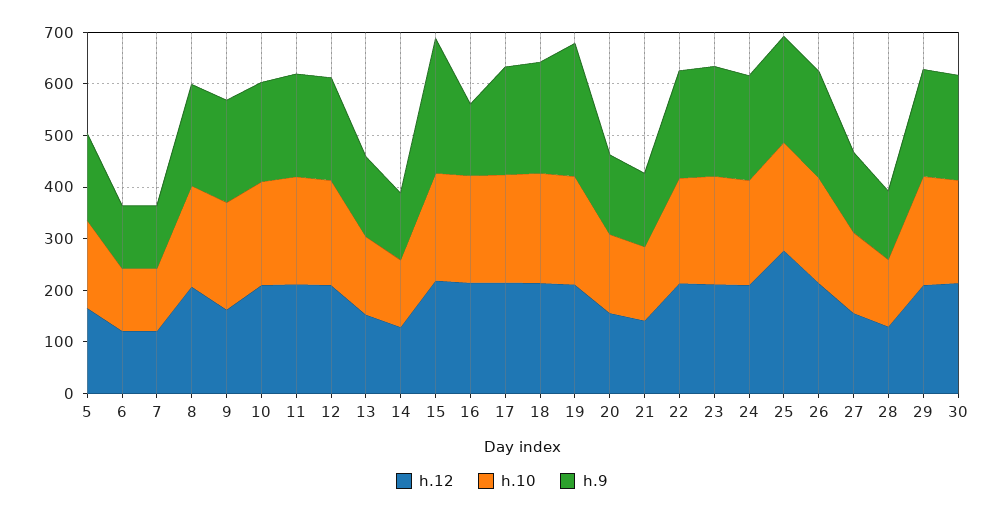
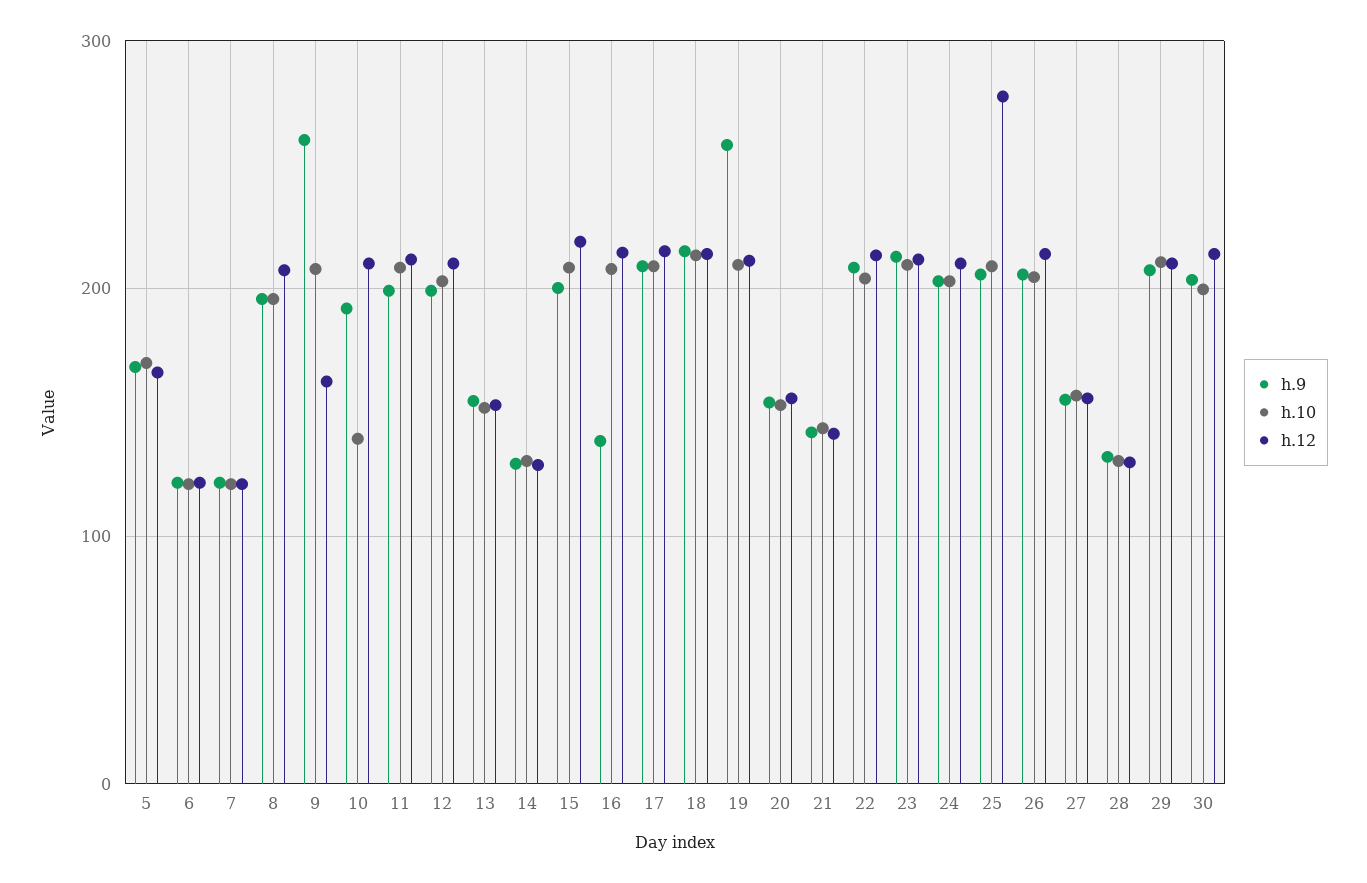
h.9, 9: 200 -> 260
h.10, 10: 200 -> 140
h.9, 15: 260 -> 200

